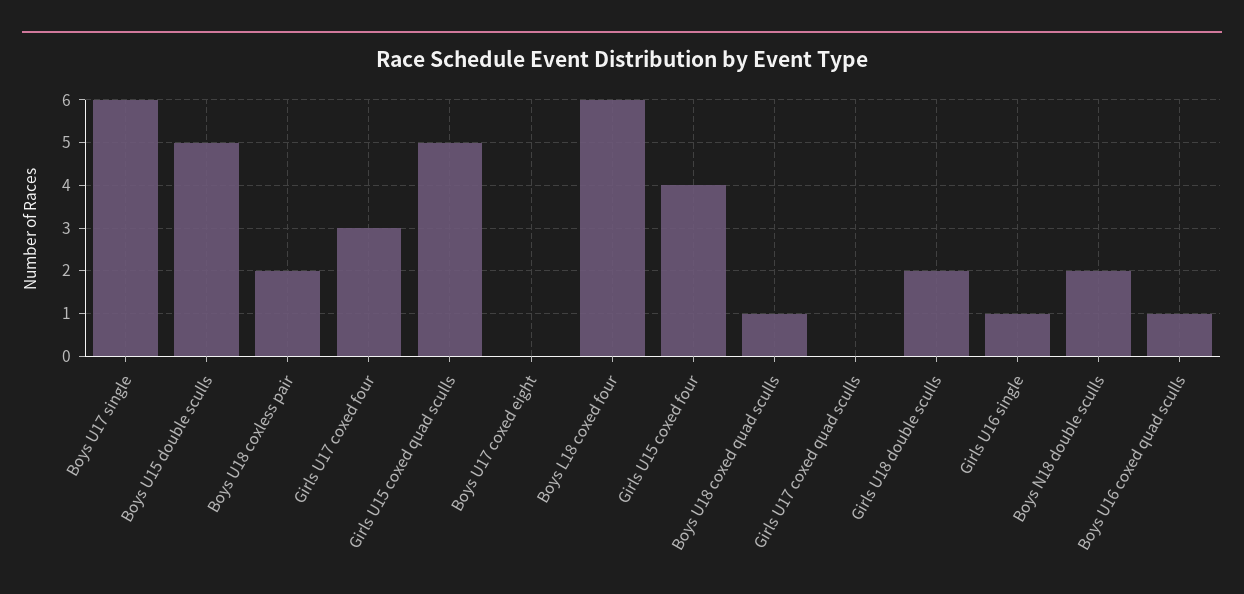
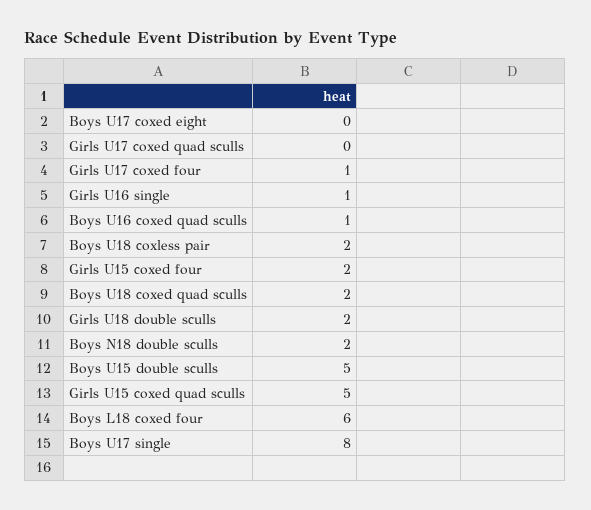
Boys U17 single: 6 -> 8
Girls U17 coxed four: 3 -> 1
Girls U15 coxed four: 4 -> 2
Boys U18 coxed quad sculls: 1 -> 2

